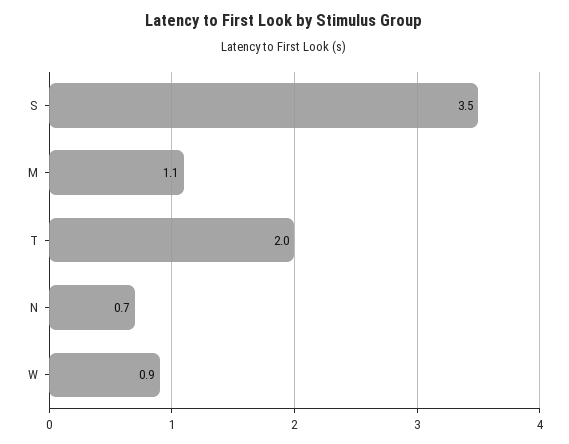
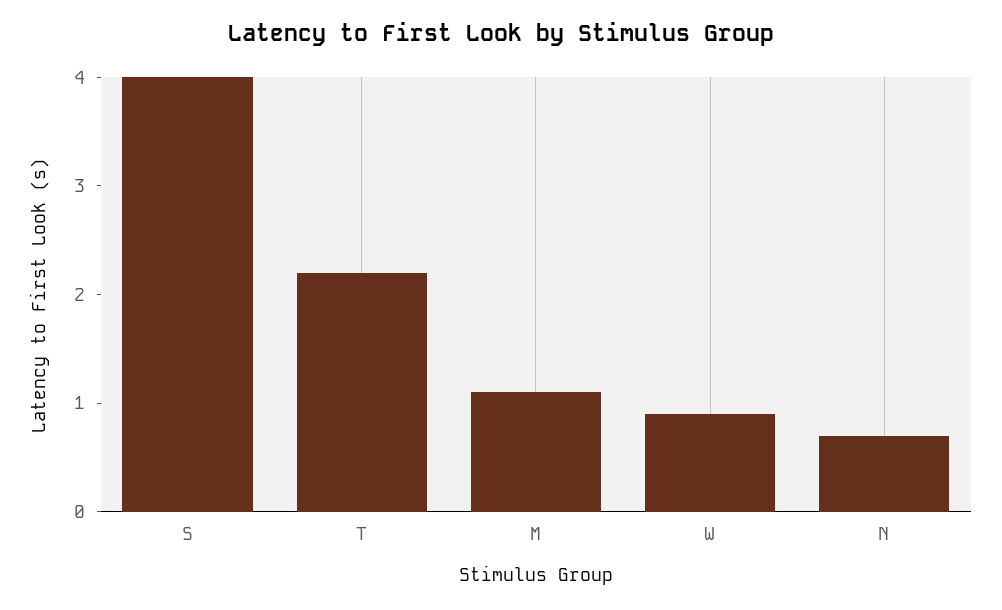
S: 3.5 -> 4
T: 2 -> 2.2

